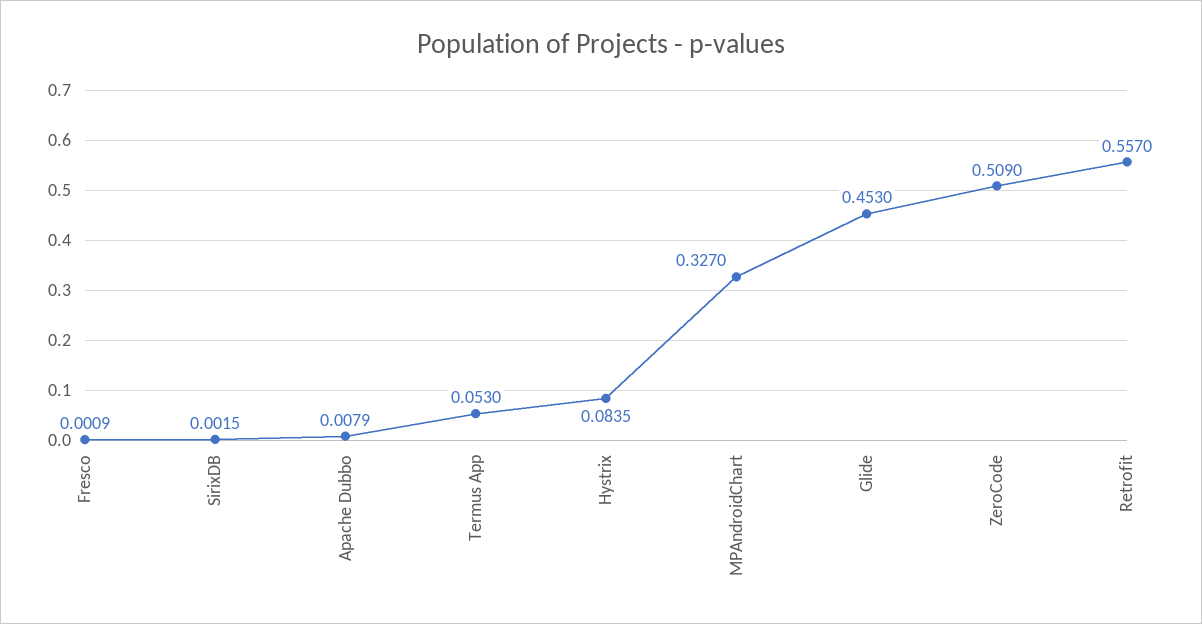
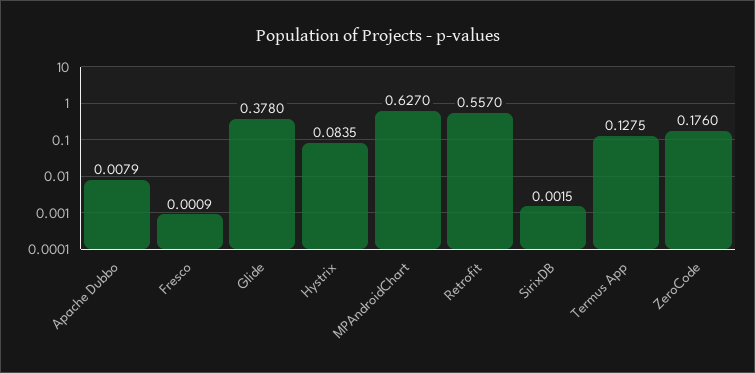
Termus App: 0.053 -> 0.1275
MPAndroidChart: 0.327 -> 0.627
Glide: 0.453 -> 0.378
ZeroCode: 0.509 -> 0.176

